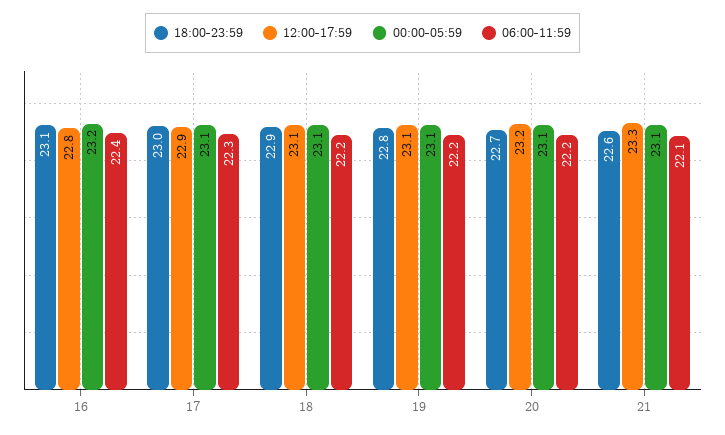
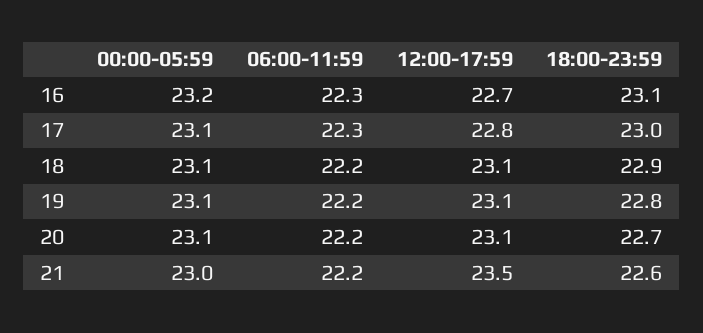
12:00-17:59, 16: 22.8 -> 22.7
06:00-11:59, 16: 22.4 -> 22.3
12:00-17:59, 17: 22.9 -> 22.8
12:00-17:59, 20: 23.2 -> 23.1
12:00-17:59, 21: 23.3 -> 23.5
00:00-05:59, 21: 23.1 -> 23
06:00-11:59, 21: 22.1 -> 22.2

